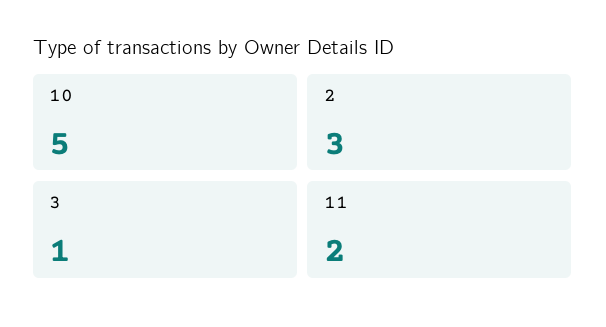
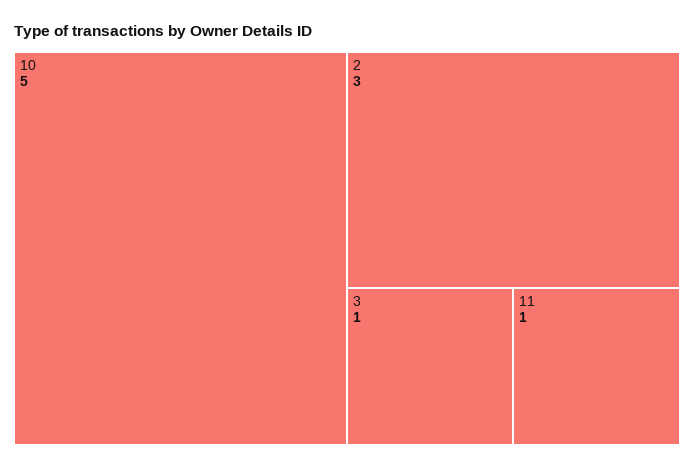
11: 2 -> 1

